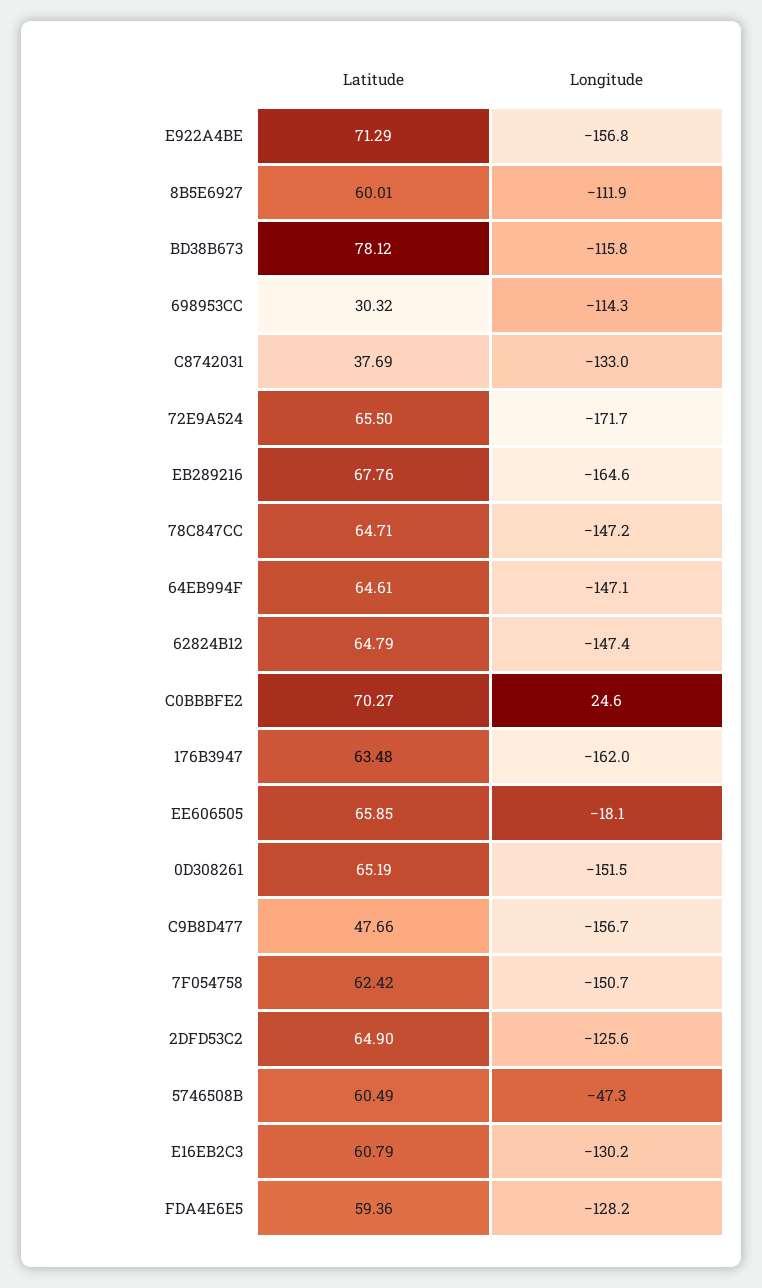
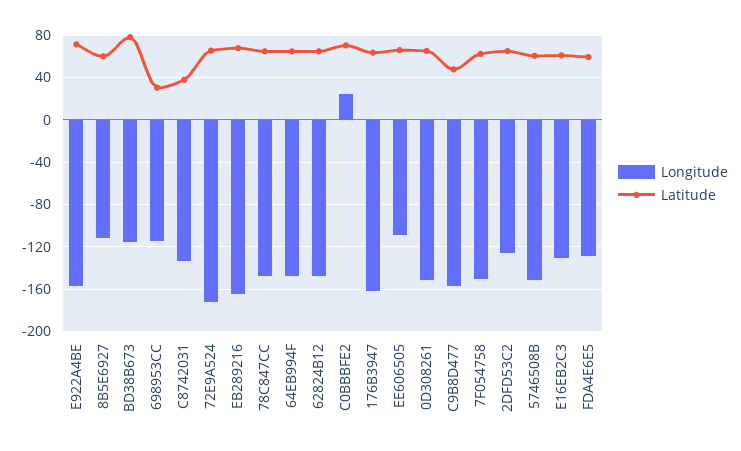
Longitude, EE606505: -18.1 -> -110
Longitude, 5746508B: -47.3 -> -150

